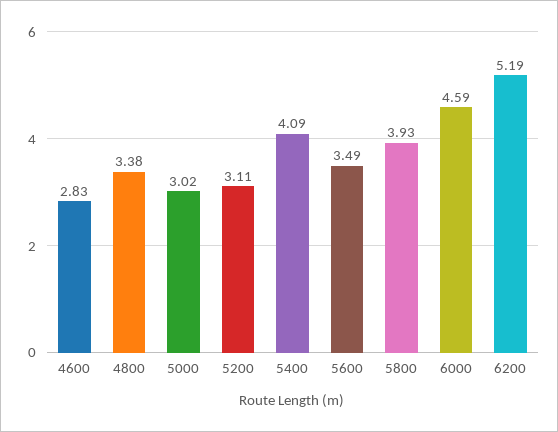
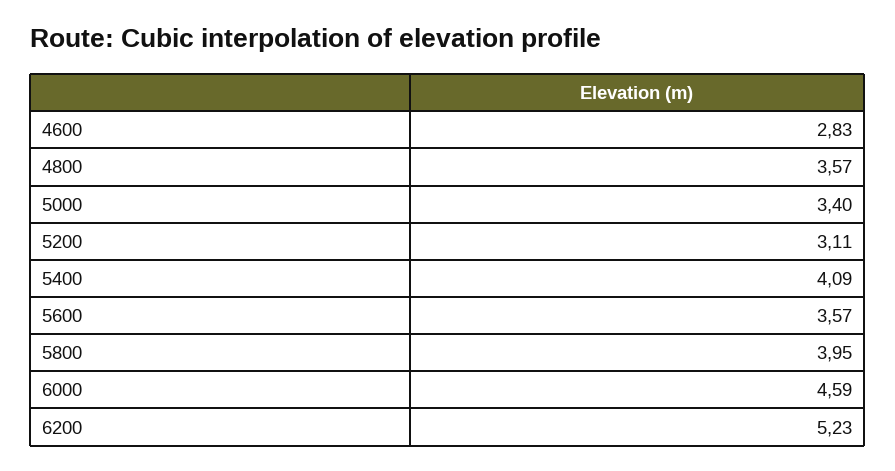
4800: 3.38 -> 3.57
5000: 3.02 -> 3.4
5600: 3.49 -> 3.57
5800: 3.93 -> 3.95
6200: 5.19 -> 5.23

